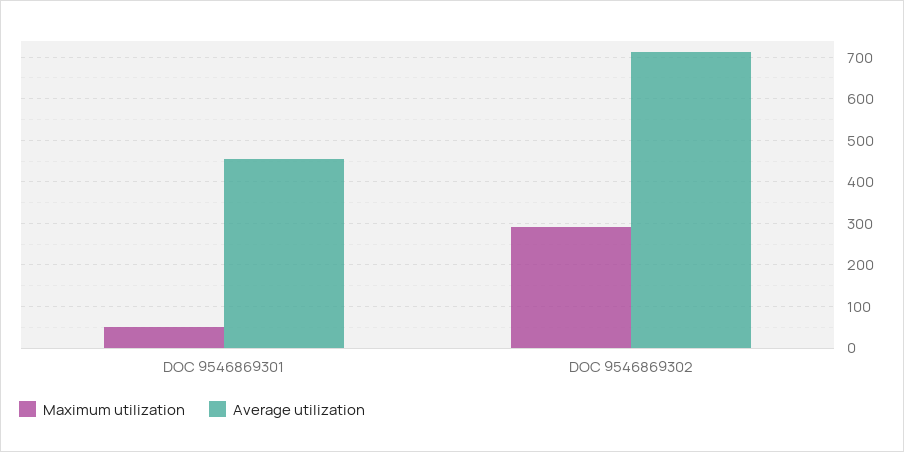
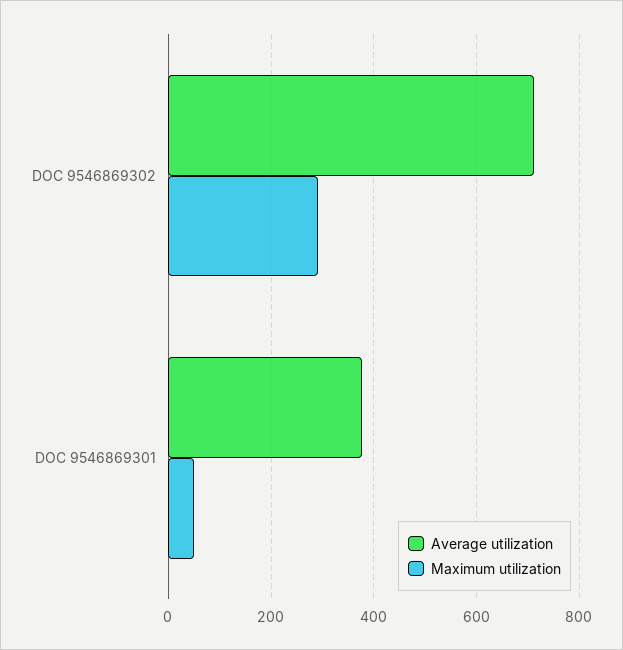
Average utilization, DOC 9546869301: 460 -> 380

